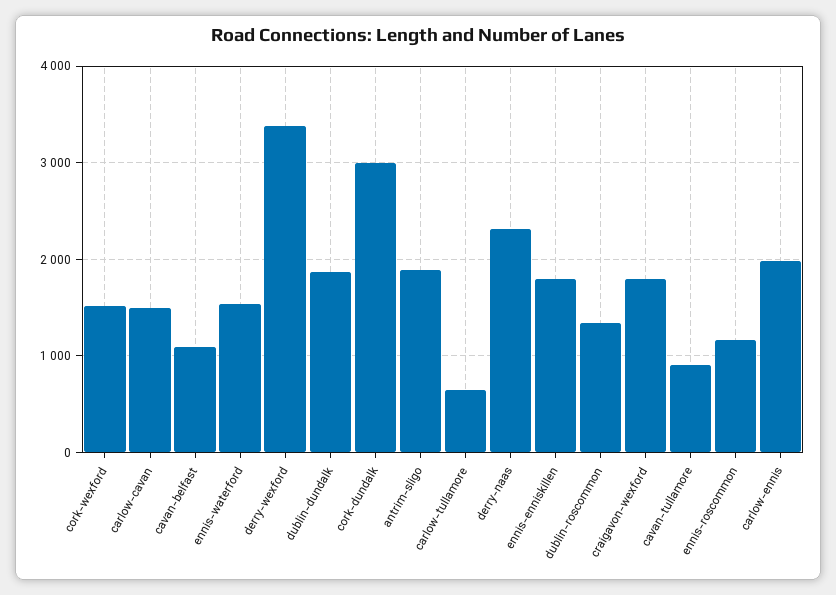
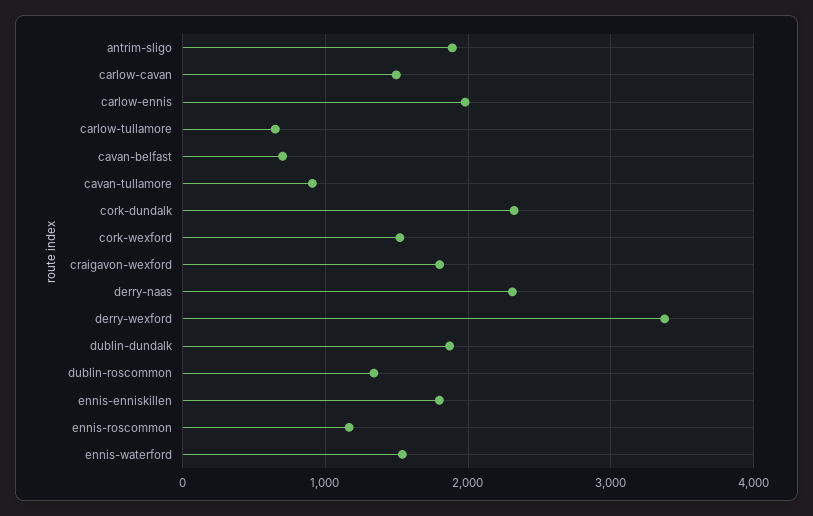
cavan-belfast: 1100 -> 700
cork-dundalk: 3000 -> 2300

